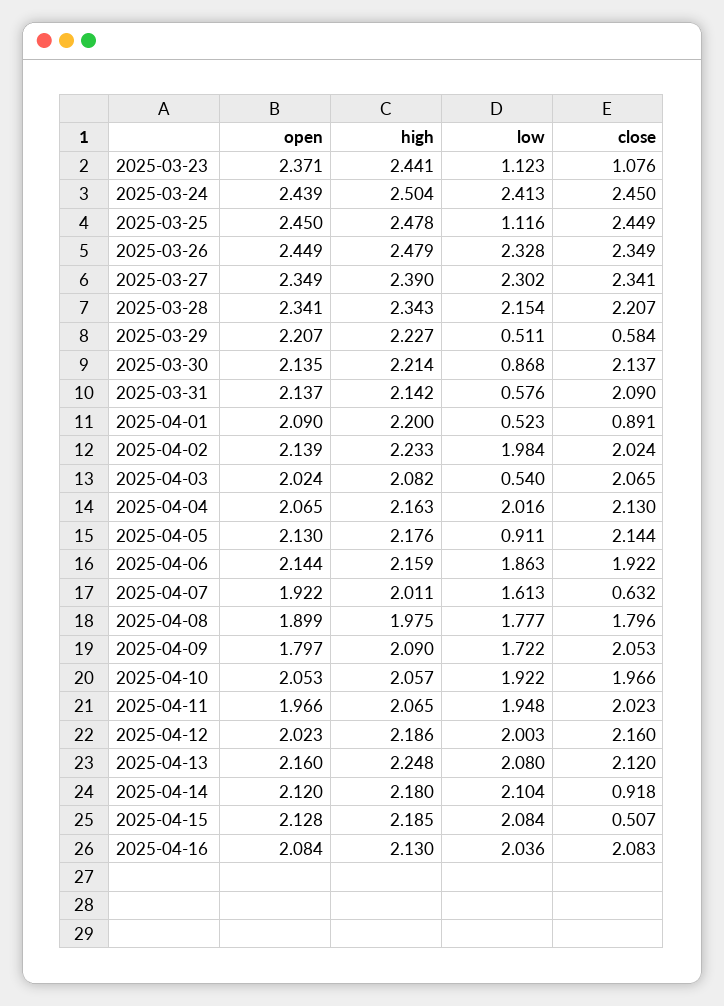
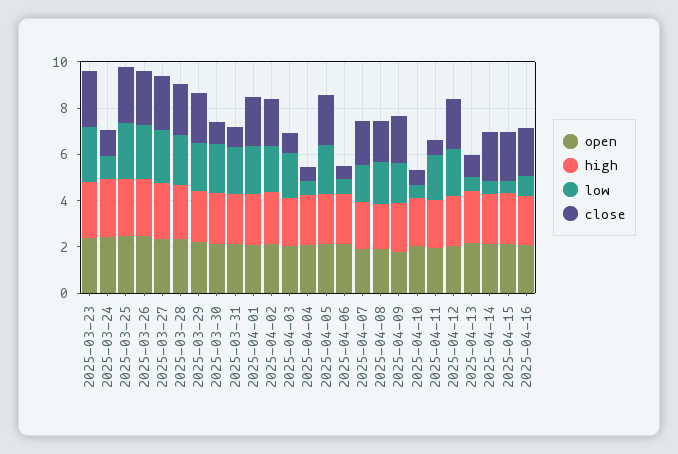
low, 2025-03-23: 1.123 -> 2.5
close, 2025-03-23: 1.076 -> 2.5
low, 2025-03-24: 2.413 -> 1
close, 2025-03-24: 2.45 -> 1
low, 2025-03-25: 1.116 -> 2.5
low, 2025-03-29: 0.511 -> 2
close, 2025-03-29: 0.584 -> 2
low, 2025-03-30: 0.868 -> 2
close, 2025-03-30: 2.137 -> 1
low, 2025-03-31: 0.576 -> 2
close, 2025-03-31: 2.09 -> 1
low, 2025-04-01: 0.523 -> 2
close, 2025-04-01: 0.891 -> 2
low, 2025-04-03: 0.54 -> 2
close, 2025-04-03: 2.065 -> 1
low, 2025-04-04: 2.016 -> 0.5
close, 2025-04-04: 2.13 -> 0.5
low, 2025-04-05: 0.911 -> 2
low, 2025-04-06: 1.863 -> 0.5
close, 2025-04-06: 1.922 -> 0.5
close, 2025-04-07: 0.632 -> 2
low, 2025-04-10: 1.922 -> 0.5
close, 2025-04-10: 1.966 -> 0.5
close, 2025-04-11: 2.023 -> 0.5
low, 2025-04-13: 2.08 -> 0.5
close, 2025-04-13: 2.12 -> 1
low, 2025-04-14: 2.104 -> 0.5
close, 2025-04-14: 0.918 -> 2
low, 2025-04-15: 2.084 -> 0.5
close, 2025-04-15: 0.507 -> 2
low, 2025-04-16: 2.036 -> 1

